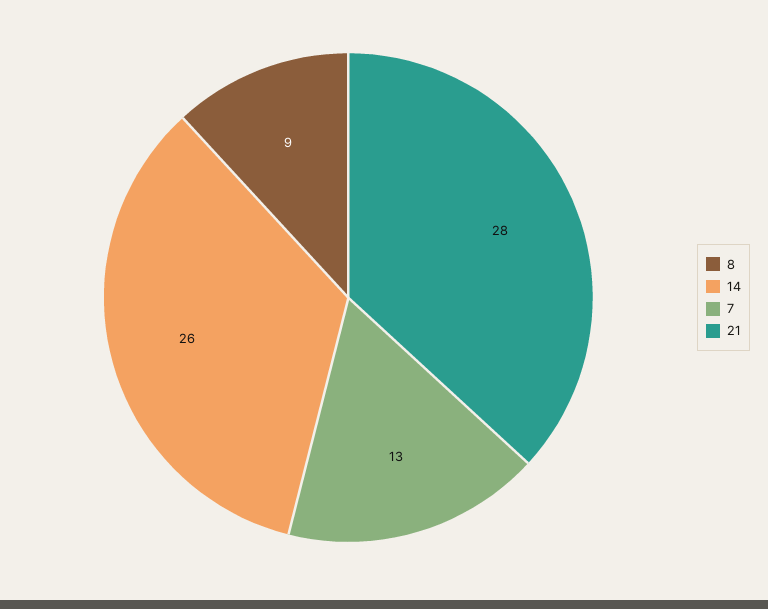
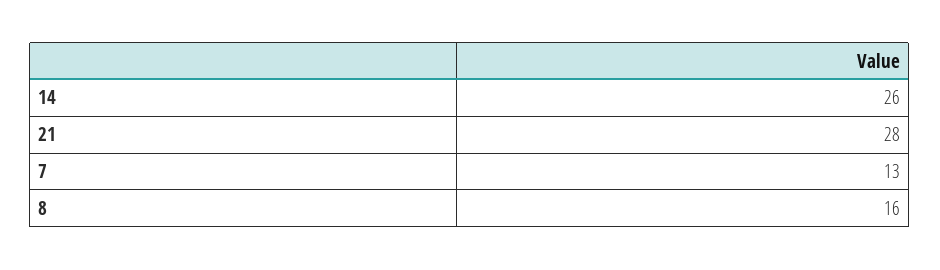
8: 9 -> 16

